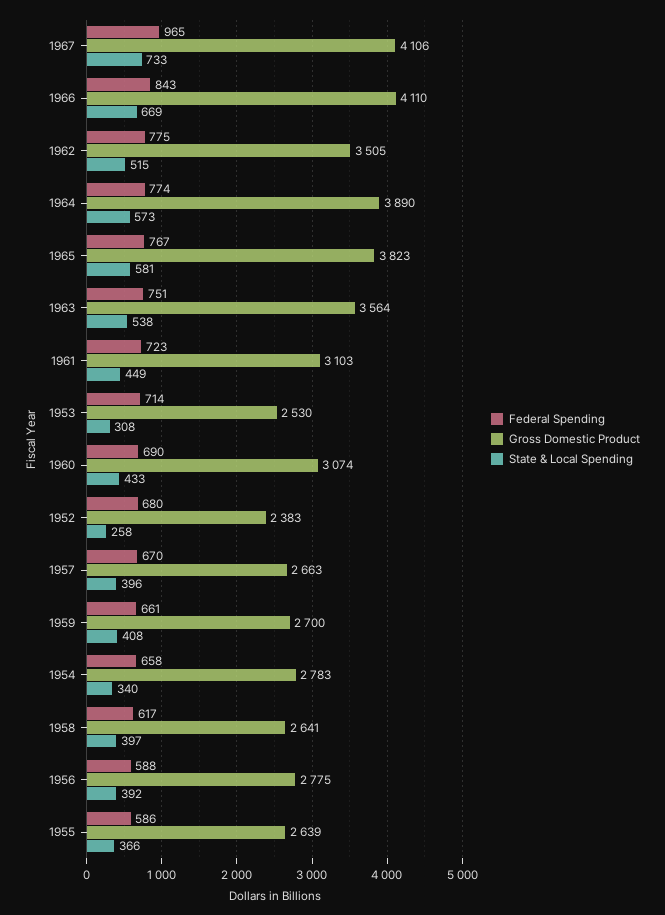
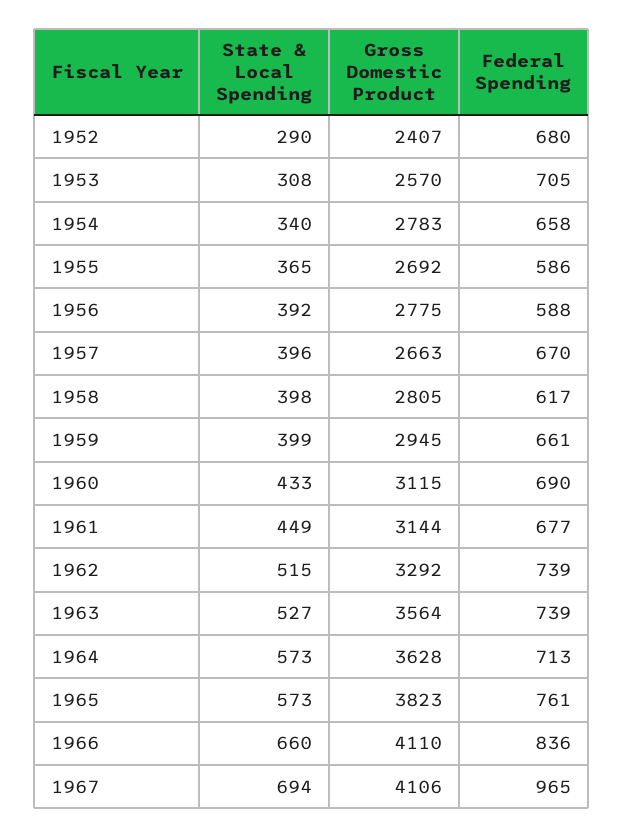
State & Local Spending, 1967: 733 -> 694
Federal Spending, 1966: 843 -> 836
State & Local Spending, 1966: 669 -> 660
Federal Spending, 1962: 775 -> 739
Gross Domestic Product, 1962: 3505 -> 3292
Federal Spending, 1964: 774 -> 713
Gross Domestic Product, 1964: 3890 -> 3628
Federal Spending, 1965: 767 -> 761
State & Local Spending, 1965: 581 -> 573
Federal Spending, 1963: 751 -> 739
State & Local Spending, 1963: 538 -> 527
Federal Spending, 1961: 723 -> 677
Gross Domestic Product, 1961: 3103 -> 3144
Federal Spending, 1953: 714 -> 705
Gross Domestic Product, 1953: 2530 -> 2570
Gross Domestic Product, 1960: 3074 -> 3115
Gross Domestic Product, 1952: 2383 -> 2407
State & Local Spending, 1952: 258 -> 290
Gross Domestic Product, 1959: 2700 -> 2945
State & Local Spending, 1959: 408 -> 399
Gross Domestic Product, 1958: 2641 -> 2805
State & Local Spending, 1958: 397 -> 398
Gross Domestic Product, 1955: 2639 -> 2692
State & Local Spending, 1955: 366 -> 365

